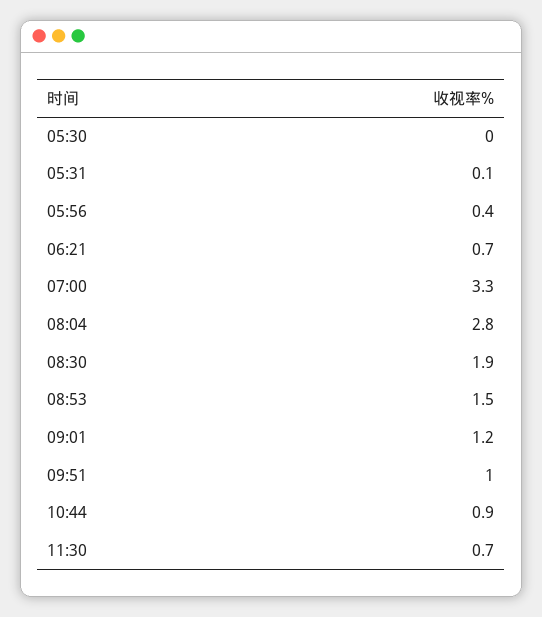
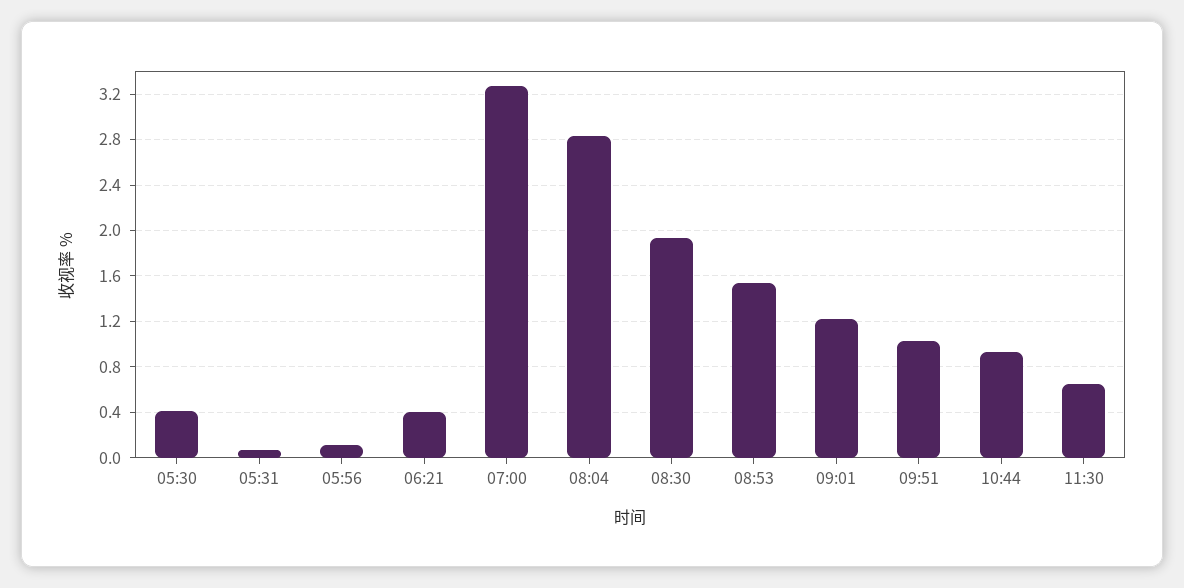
05:30: 0 -> 0.4
05:56: 0.4 -> 0.1
06:21: 0.7 -> 0.4

